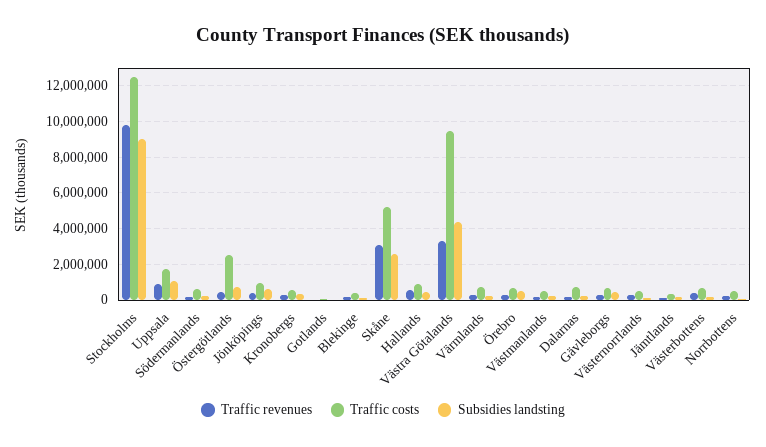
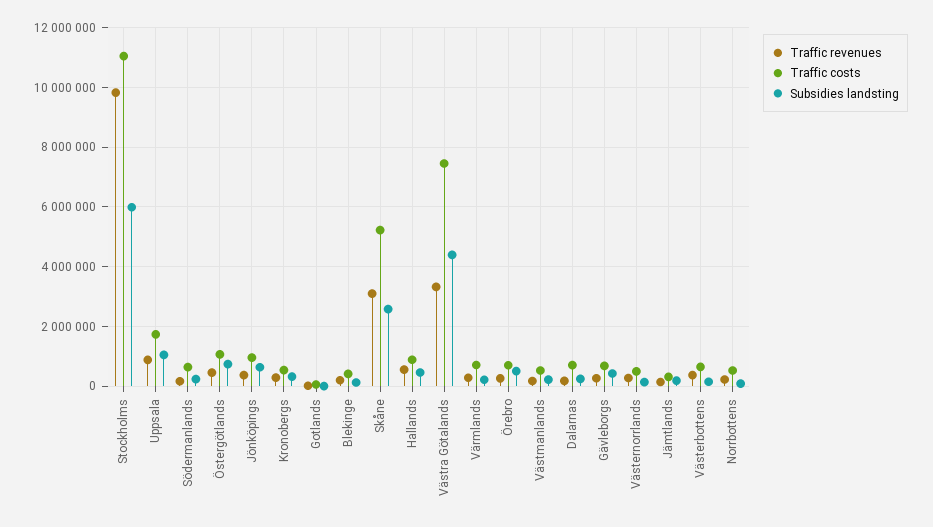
Traffic costs, Stockholms: 12500000 -> 11000000
Subsidies landsting, Stockholms: 9000000 -> 6000000
Traffic costs, Östergötlands: 2500000 -> 1000000
Traffic costs, Västra Götalands: 9500000 -> 7500000

